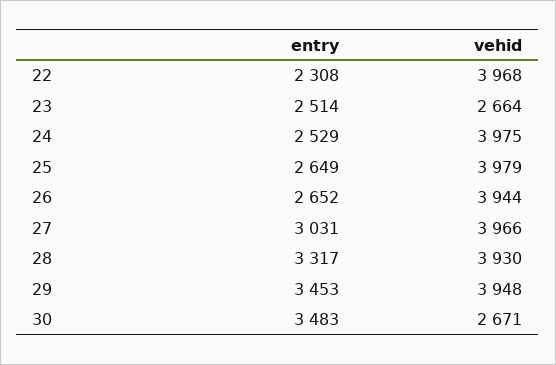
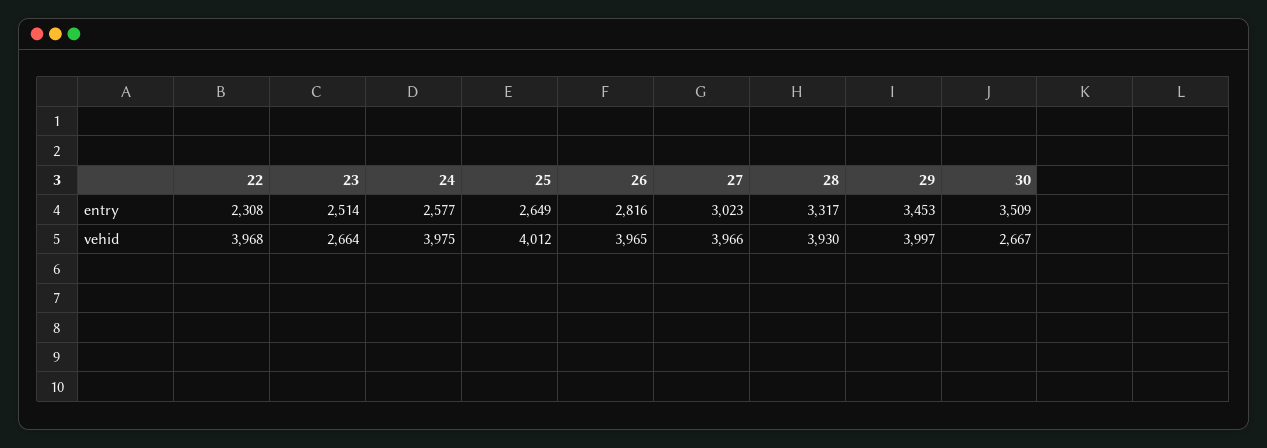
entry, 24: 2529 -> 2577
vehid, 25: 3979 -> 4012
entry, 26: 2652 -> 2816
vehid, 26: 3944 -> 3965
entry, 27: 3031 -> 3023
vehid, 29: 3948 -> 3997
entry, 30: 3483 -> 3509
vehid, 30: 2671 -> 2667

